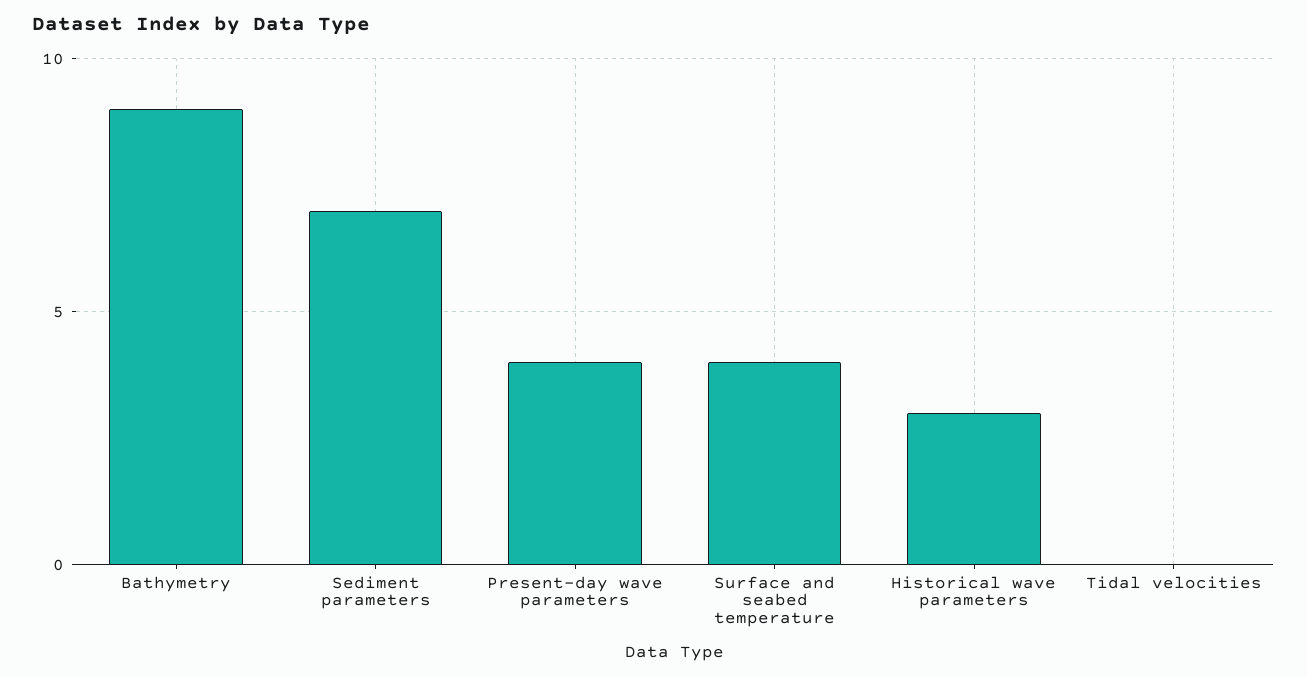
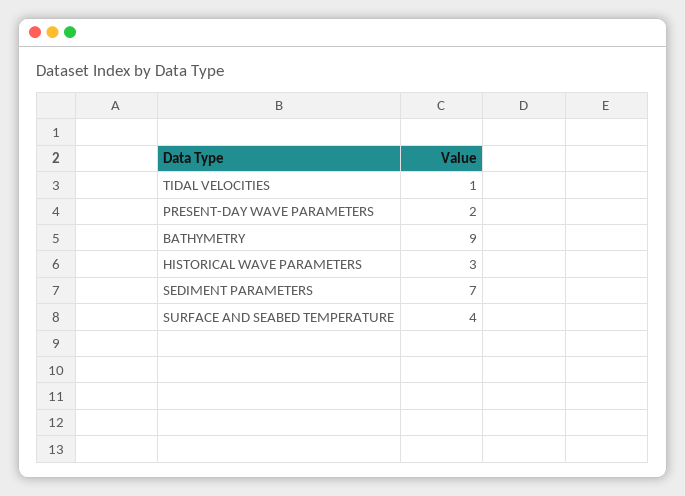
Present-day wave parameters: 4 -> 2
Tidal velocities: 0 -> 1

